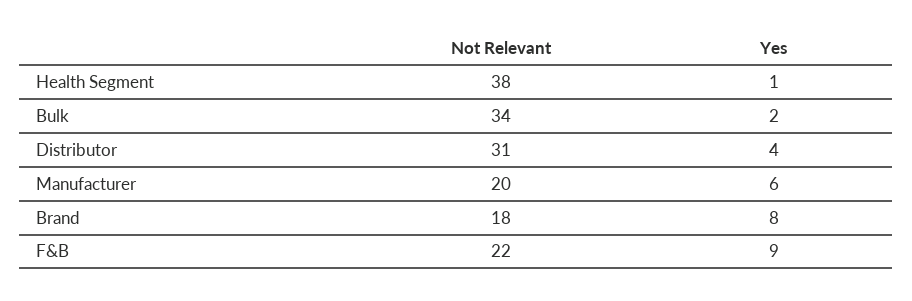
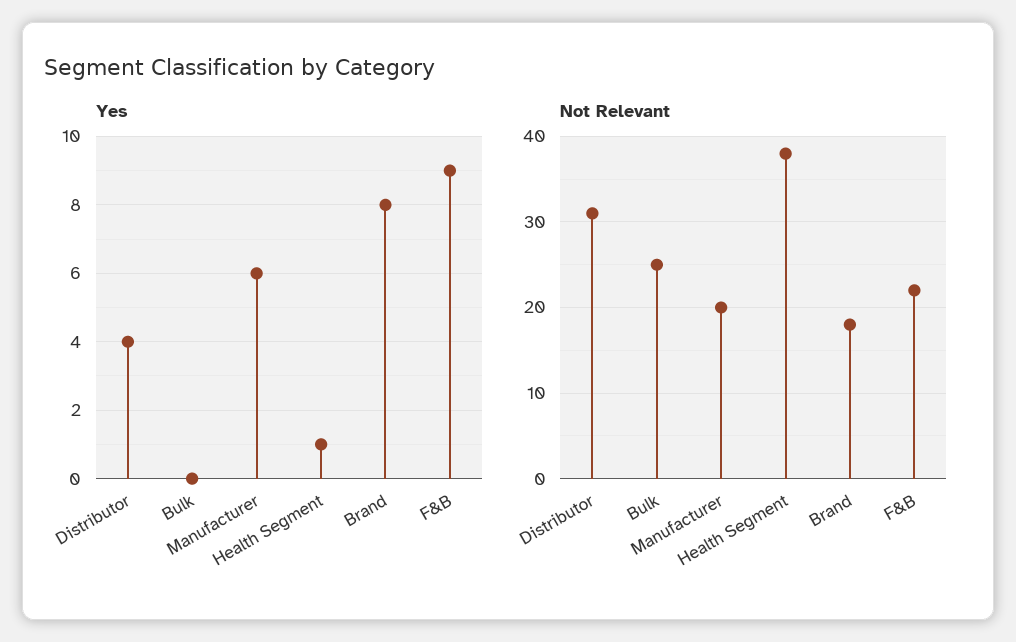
Not Relevant, Bulk: 34 -> 25
Yes, Bulk: 2 -> 0

